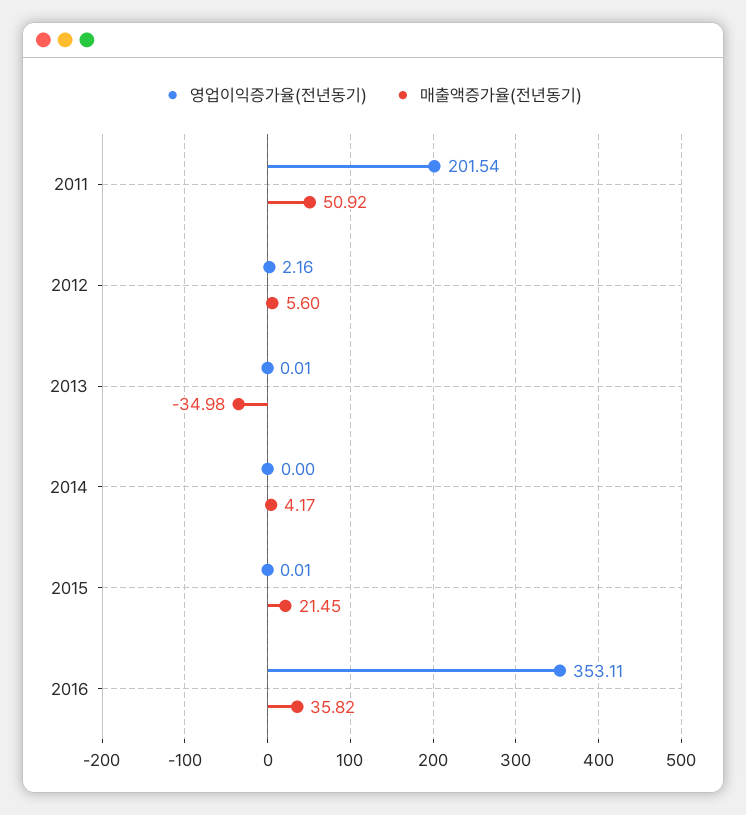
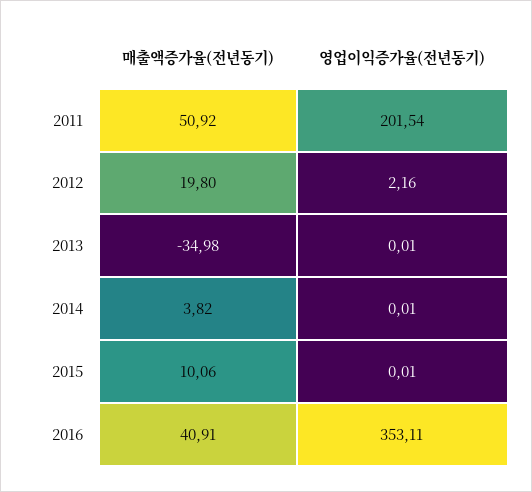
매출액증가율(전년동기), 2012: 5.6 -> 19.8
영업이익증가율(전년동기), 2014: 0 -> 0.01
매출액증가율(전년동기), 2014: 4.17 -> 3.82
매출액증가율(전년동기), 2015: 21.45 -> 10.06
매출액증가율(전년동기), 2016: 35.82 -> 40.91

